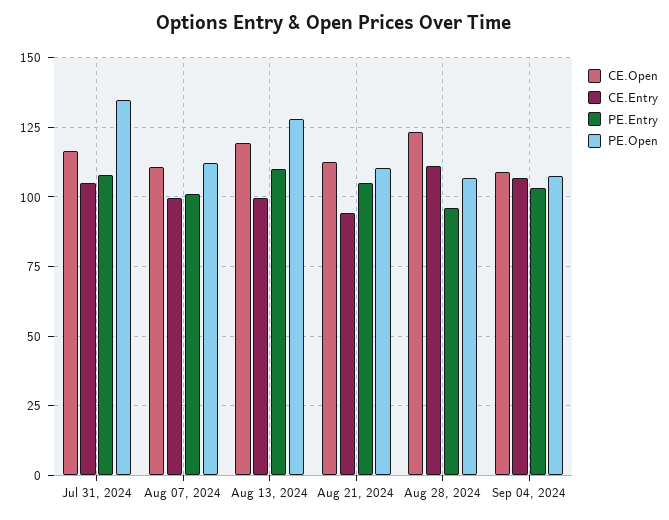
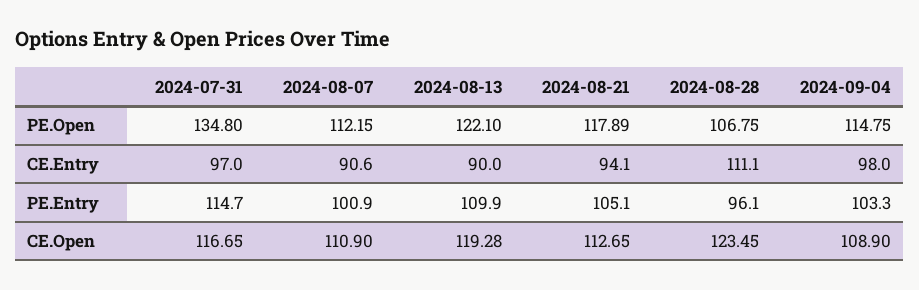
CE.Entry, Jul 31, 2024: 105 -> 97
PE.Entry, Jul 31, 2024: 107.5 -> 114.7
CE.Entry, Aug 07, 2024: 100 -> 90.6
CE.Entry, Aug 13, 2024: 100 -> 90
PE.Open, Aug 13, 2024: 127.5 -> 122.1
PE.Open, Aug 21, 2024: 110 -> 117.89
CE.Entry, Sep 04, 2024: 107.5 -> 98
PE.Open, Sep 04, 2024: 107.5 -> 114.75

